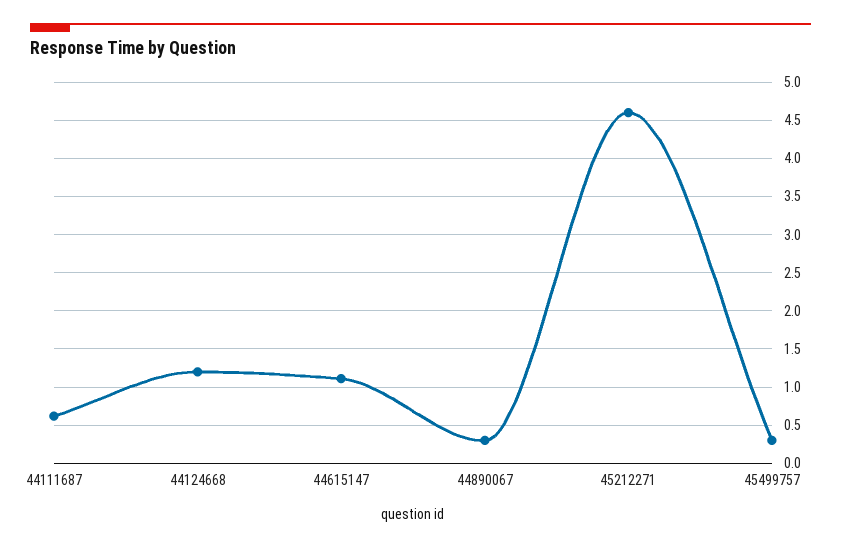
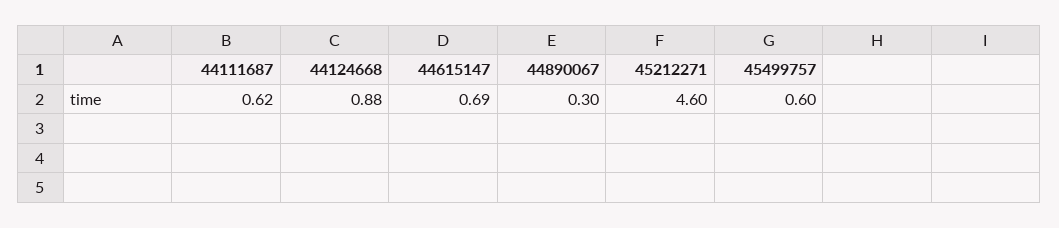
44124668: 1.2 -> 0.88
44615147: 1.1 -> 0.69
45499757: 0.3 -> 0.6

